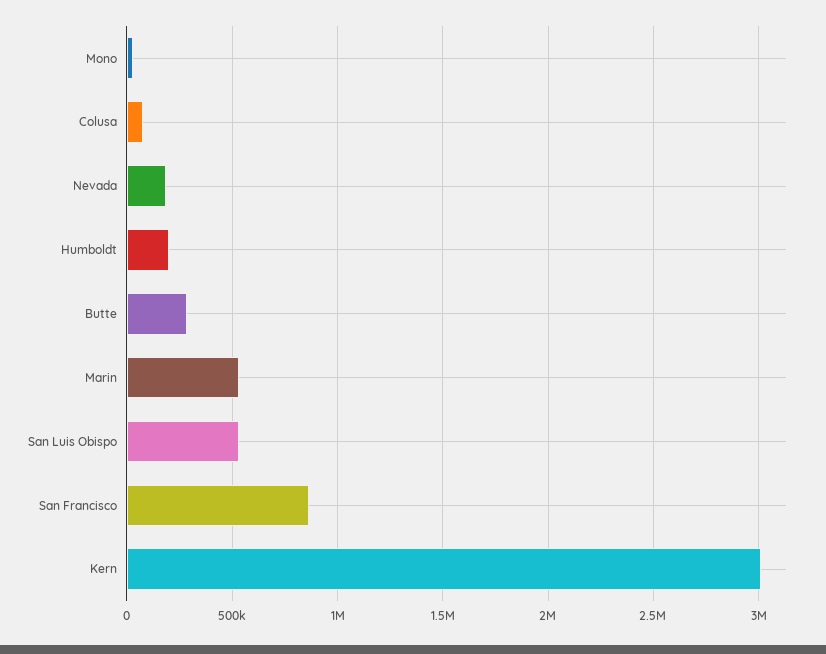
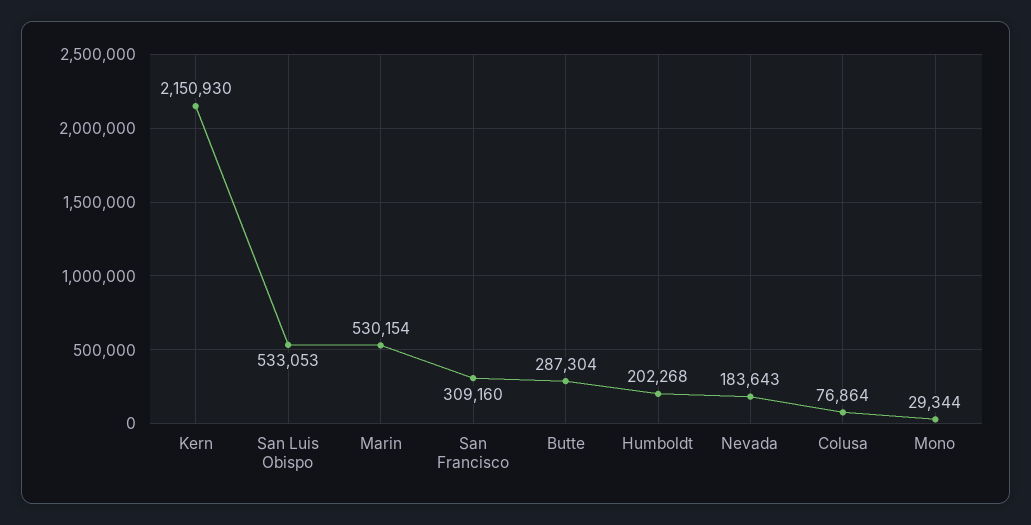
San Francisco: 850000 -> 309160
Kern: 3000000 -> 2150930

